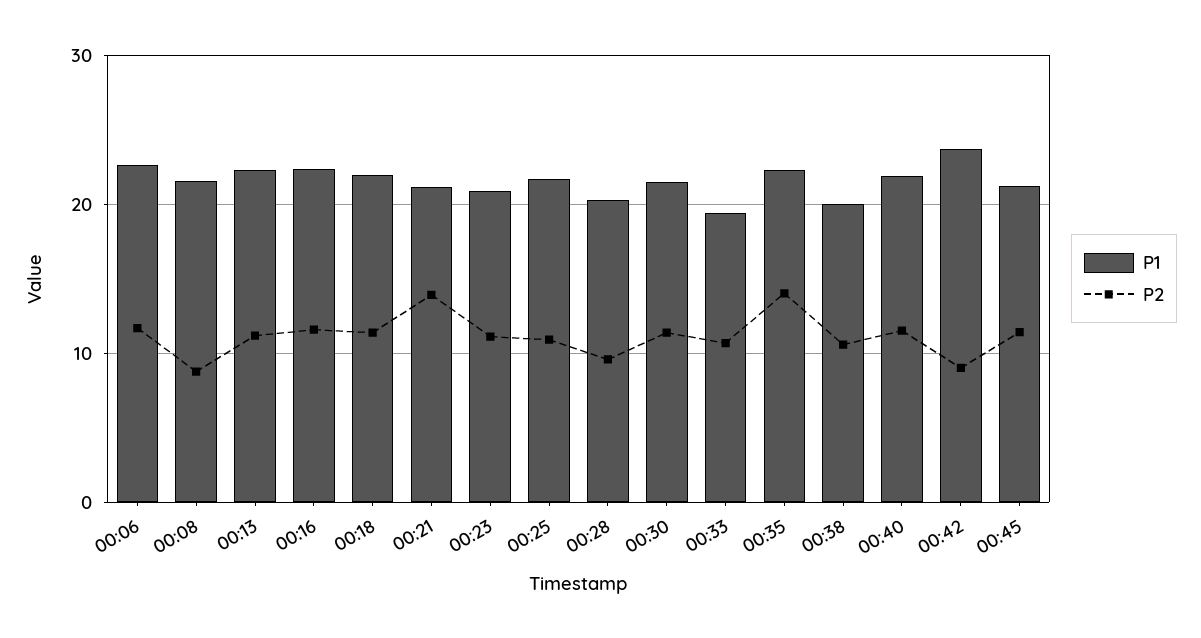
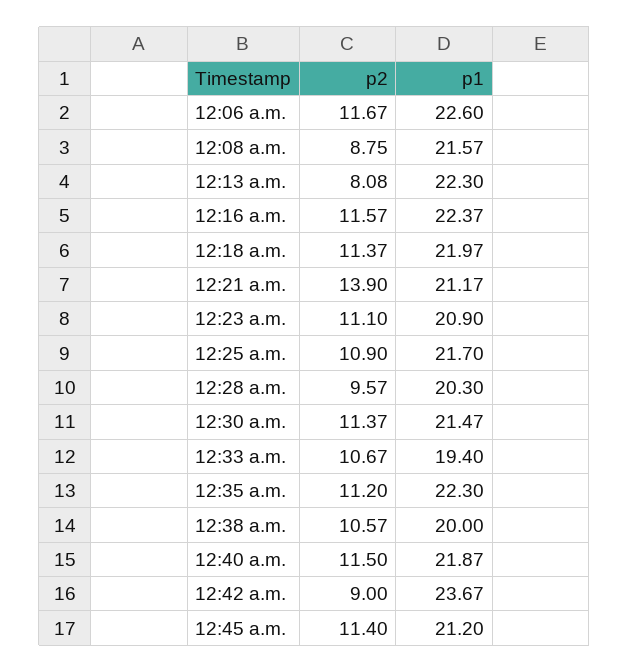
P2, 00:13: 11 -> 8.08
P2, 00:35: 14 -> 11.2

